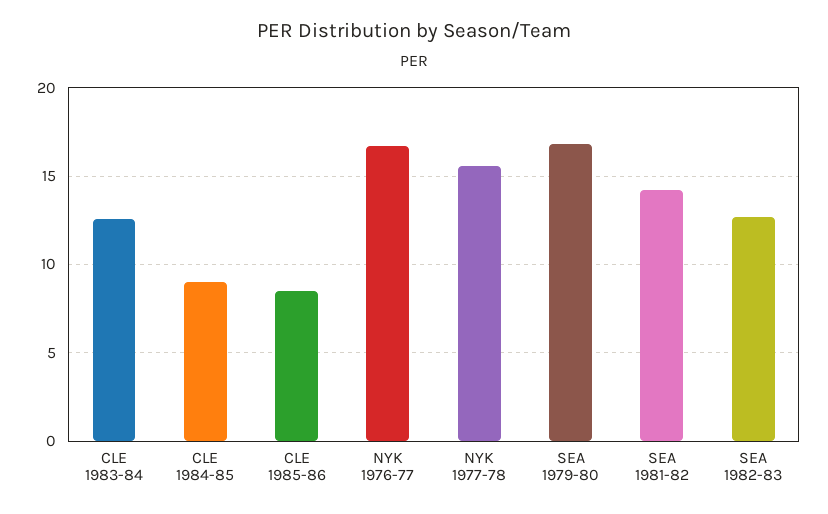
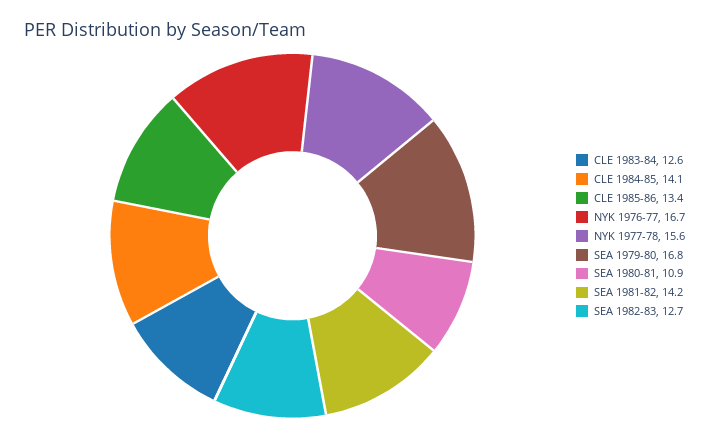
CLE 1984-85: 9 -> 14.1
CLE 1985-86: 8.5 -> 13.4
SEA 1980-81: none -> 10.9

